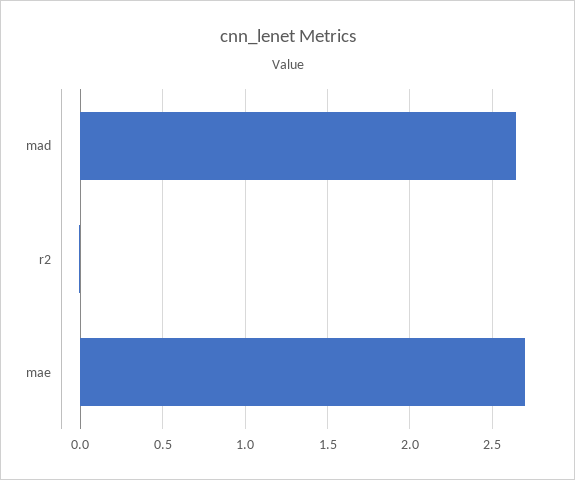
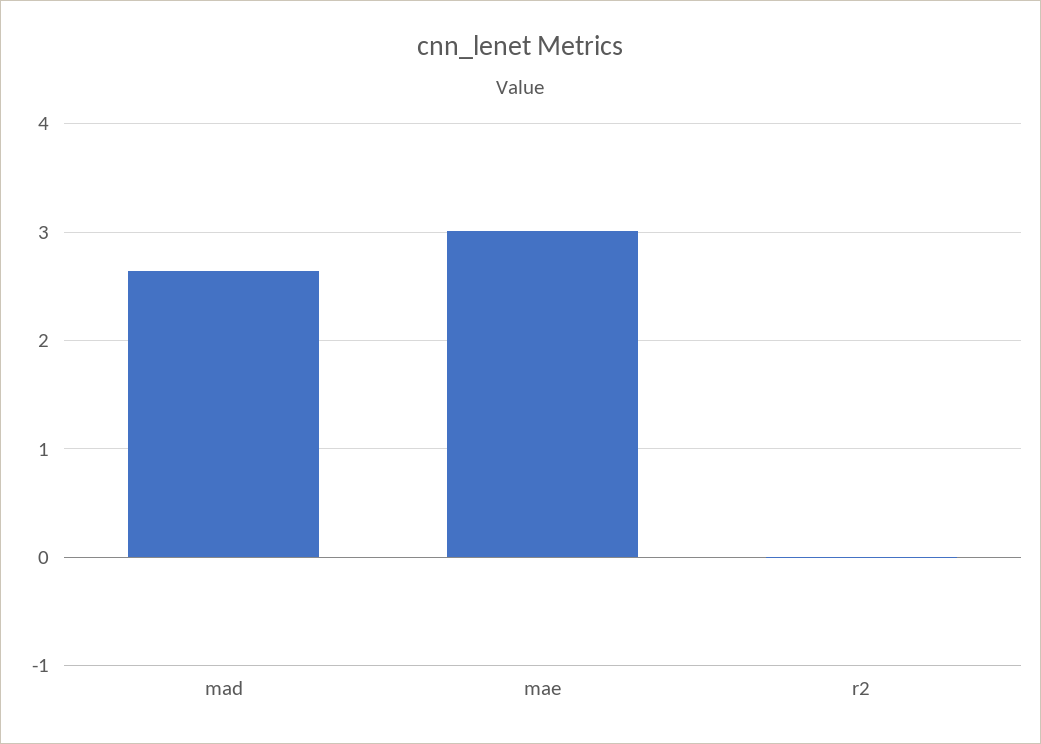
mae: 2.7 -> 3

